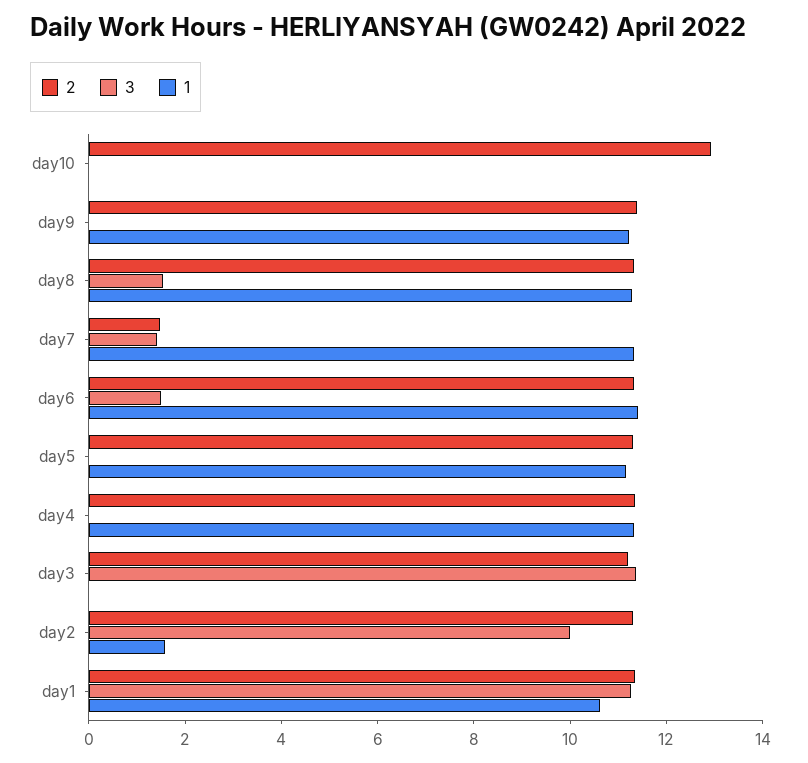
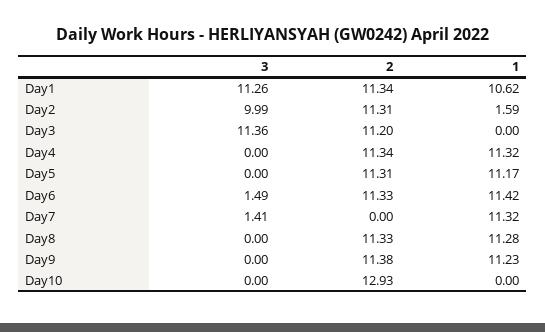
3, day8: 1.5 -> 0
2, day7: 1.5 -> 0

